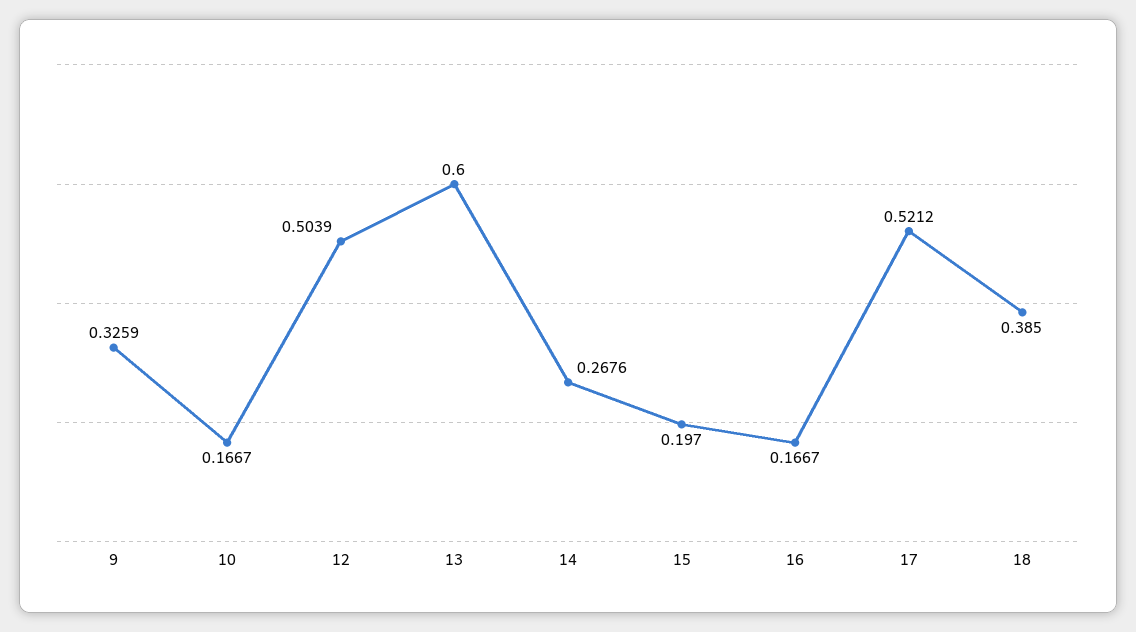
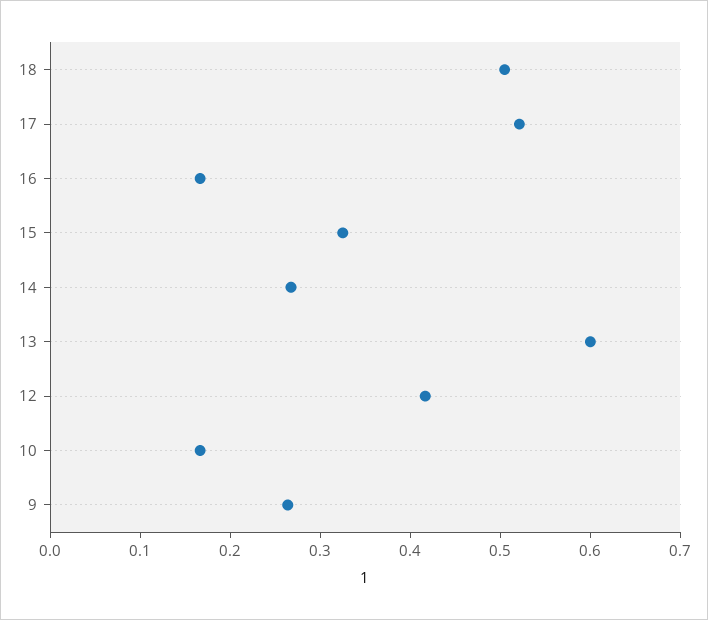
9: 0.3259 -> 0.26
12: 0.5039 -> 0.42
15: 0.197 -> 0.32
18: 0.385 -> 0.5

